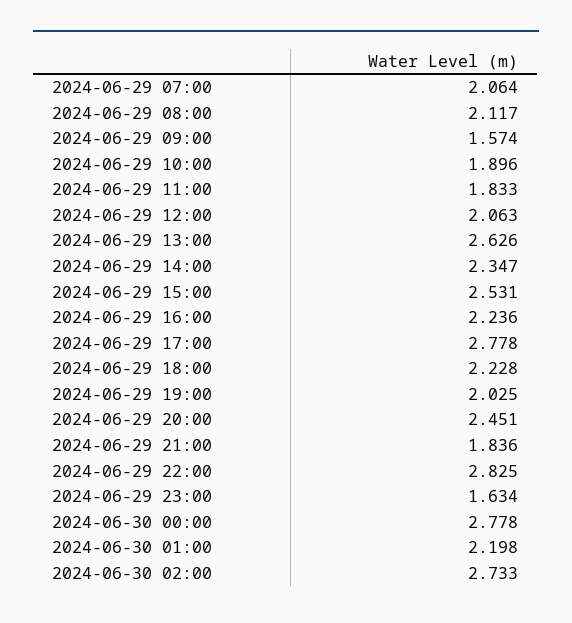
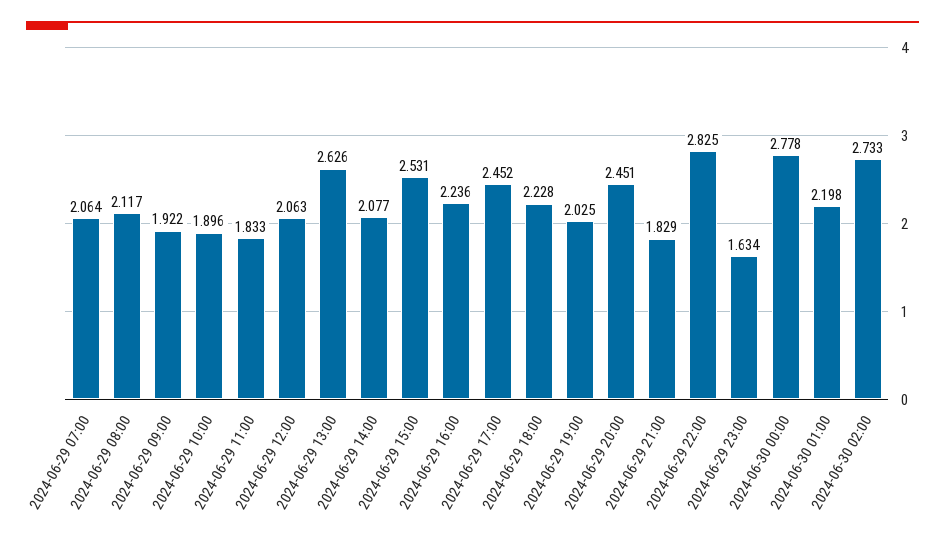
2024-06-29 09:00: 1.574 -> 1.922
2024-06-29 14:00: 2.347 -> 2.077
2024-06-29 17:00: 2.778 -> 2.452
2024-06-29 21:00: 1.836 -> 1.829

